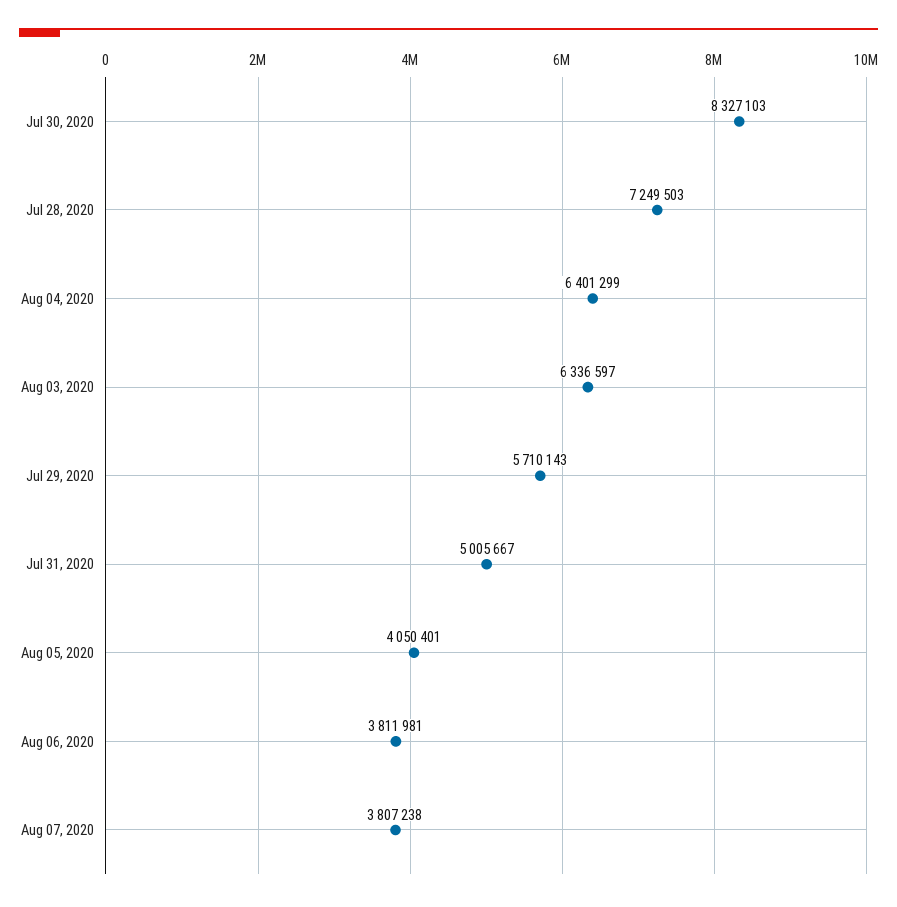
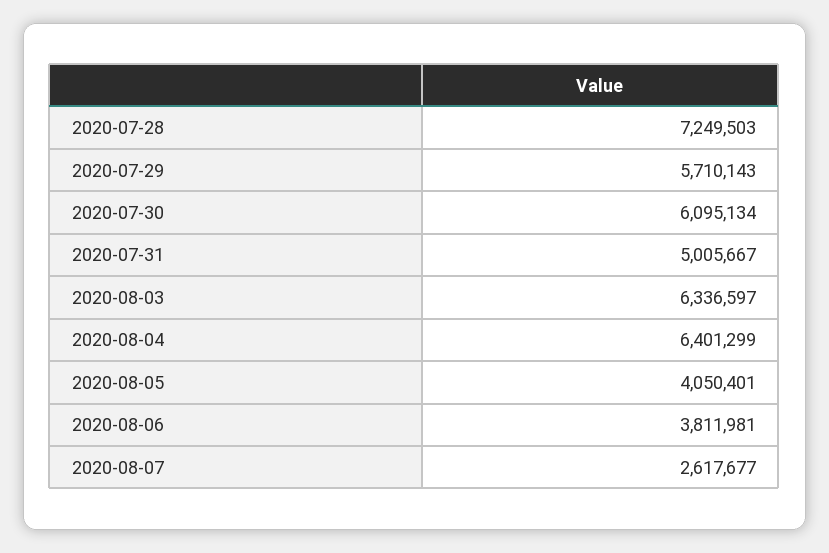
Jul 30, 2020: 8327103 -> 6095134
Aug 07, 2020: 3807238 -> 2617677

